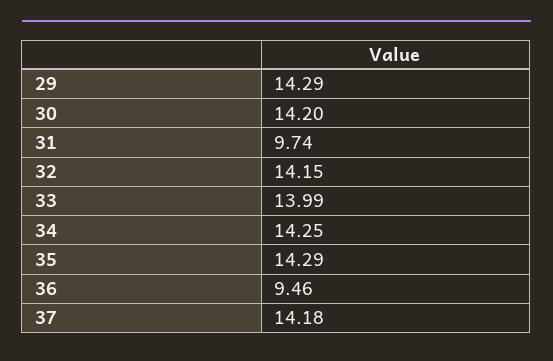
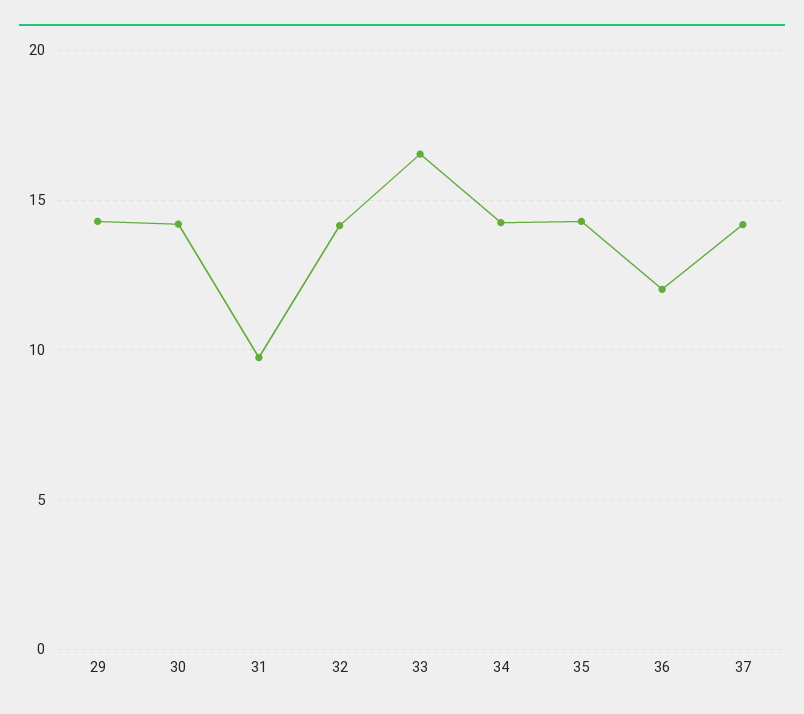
33: 13.99 -> 16.5
36: 9.46 -> 12

